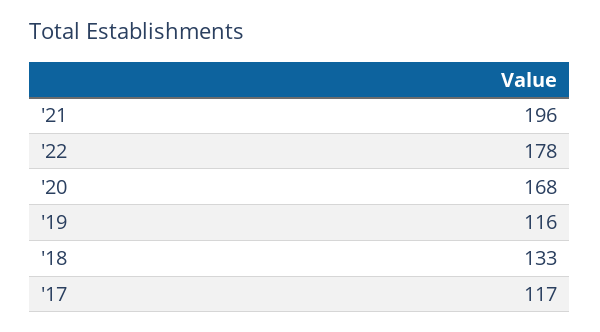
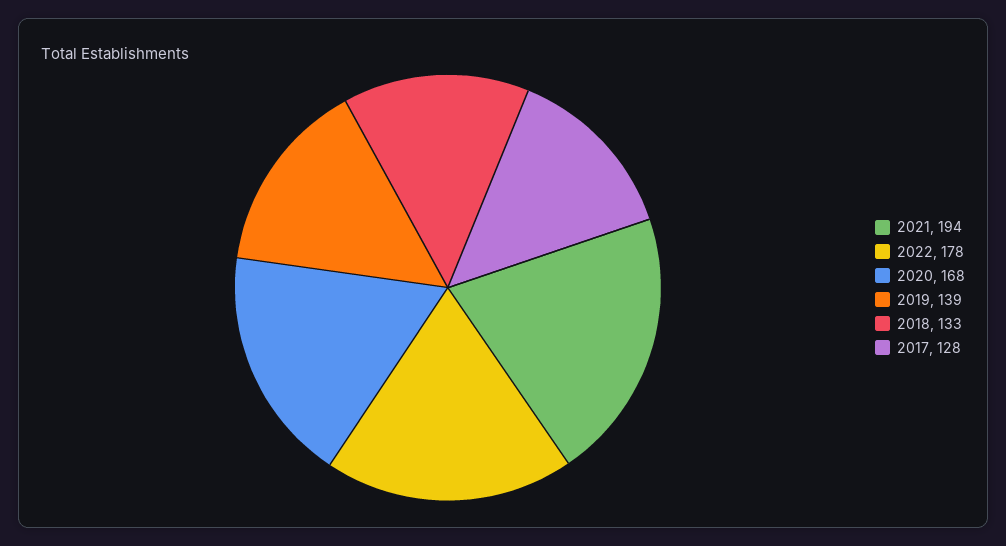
'21: 196 -> 194
'19: 116 -> 139
'17: 117 -> 128

